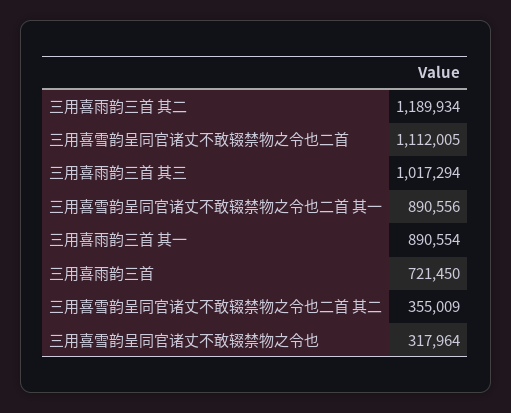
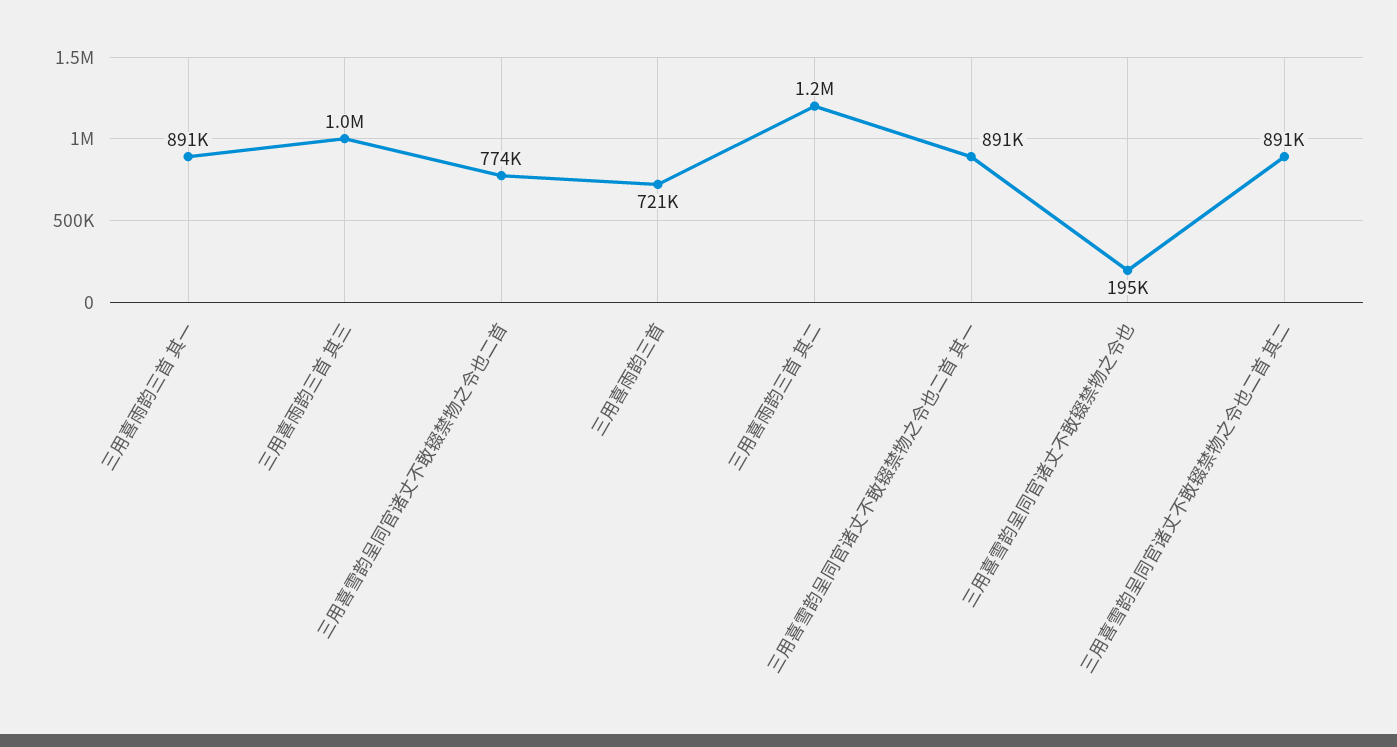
三用喜雪韵呈同官诸丈不敢辍禁物之令也二首: 1112005 -> 774000
三用喜雪韵呈同官诸丈不敢辍禁物之令也二首 其二: 355009 -> 891000
三用喜雪韵呈同官诸丈不敢辍禁物之令也: 317964 -> 195000

